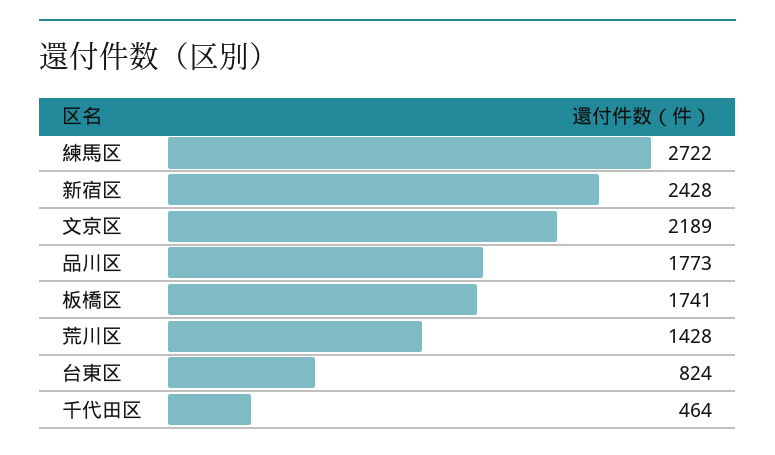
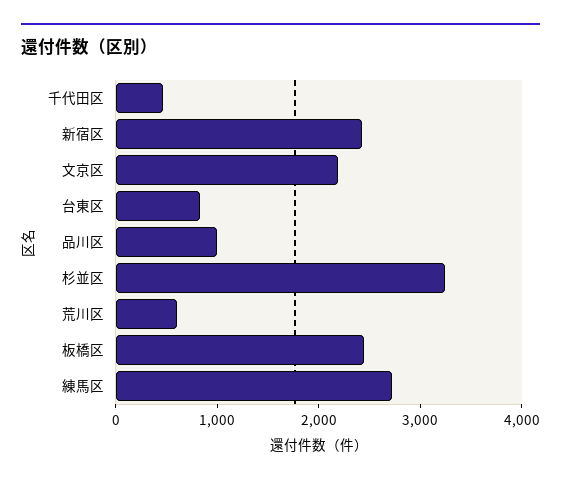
品川区: 1773 -> 1000
板橋区: 1741 -> 2400
荒川区: 1428 -> 600
杉並区: none -> 3200

